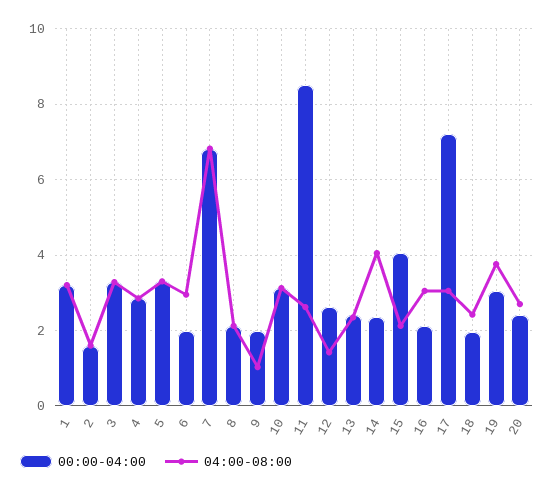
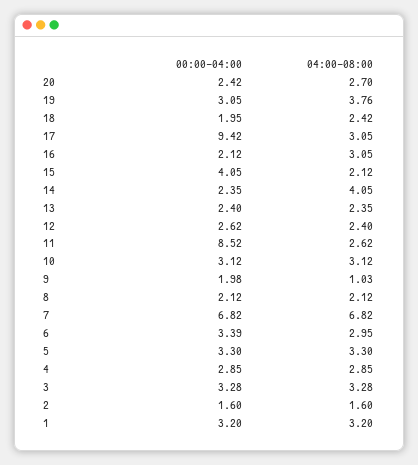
00:00-04:00, 6: 2 -> 3.39
04:00-08:00, 12: 1.4 -> 2.4
00:00-04:00, 17: 7.2 -> 9.42

